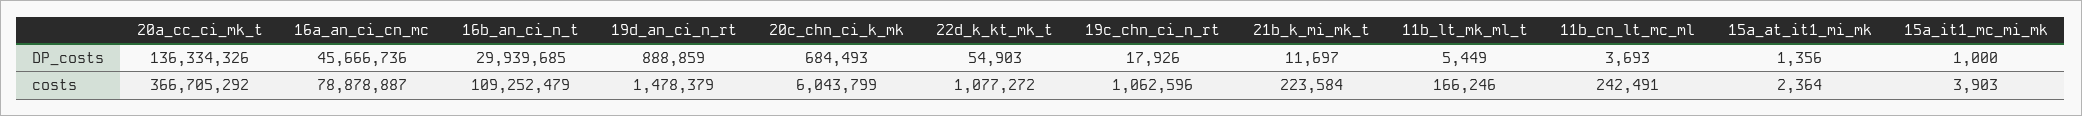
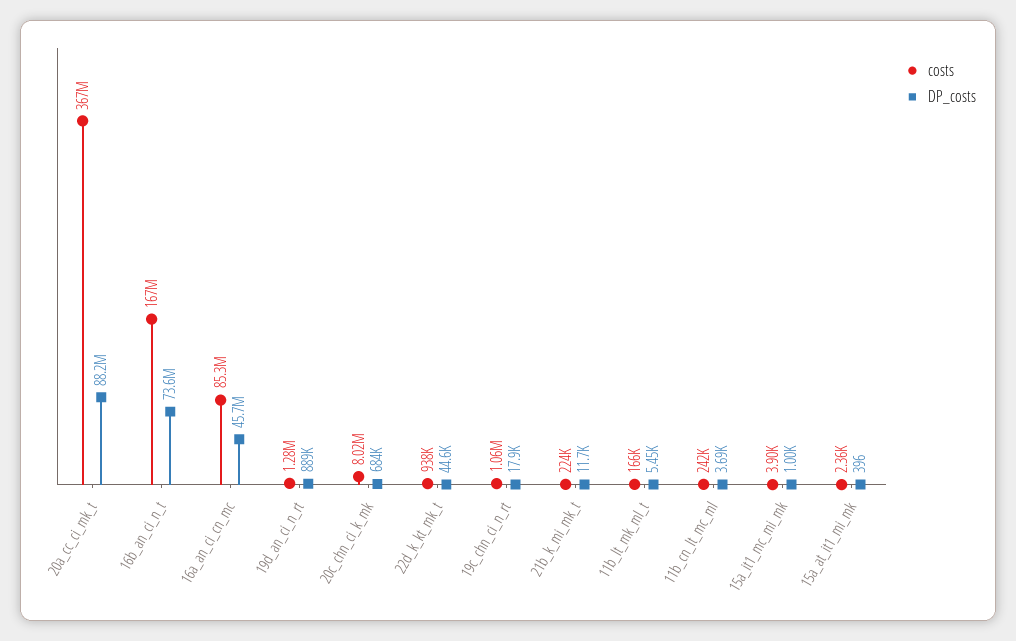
DP_costs, 20a_cc_ci_mk_t: 136334326 -> 88200000
DP_costs, 16b_an_ci_n_t: 29939685 -> 73600000
DP_costs, 22d_k_kt_mk_t: 54903 -> 44600
DP_costs, 15a_at_it1_mi_mk: 1356 -> 396
costs, 16a_an_ci_cn_mc: 78878887 -> 85300000
costs, 16b_an_ci_n_t: 109252479 -> 167000000
costs, 19d_an_ci_n_rt: 1478379 -> 1280000
costs, 20c_chn_ci_k_mk: 6043799 -> 8020000
costs, 22d_k_kt_mk_t: 1077272 -> 938000

